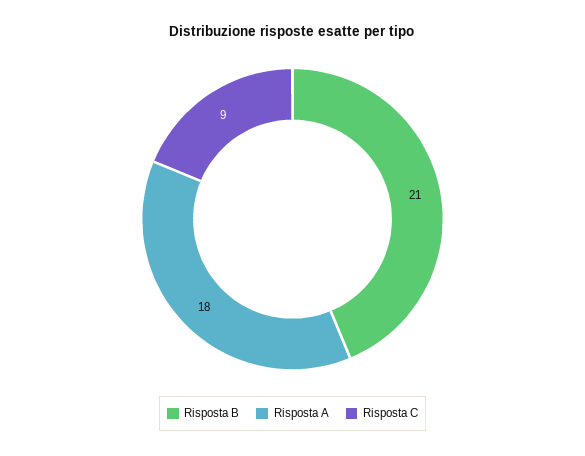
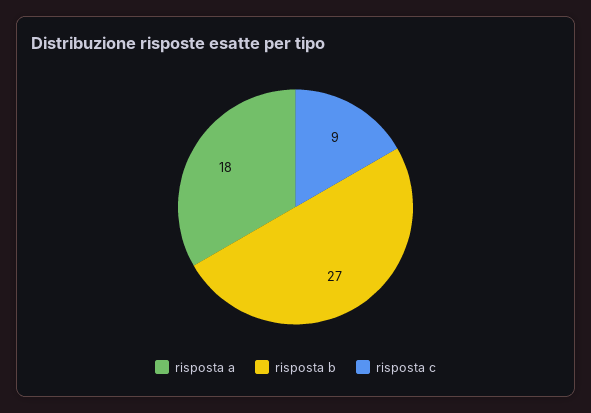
Risposta B: 21 -> 27

